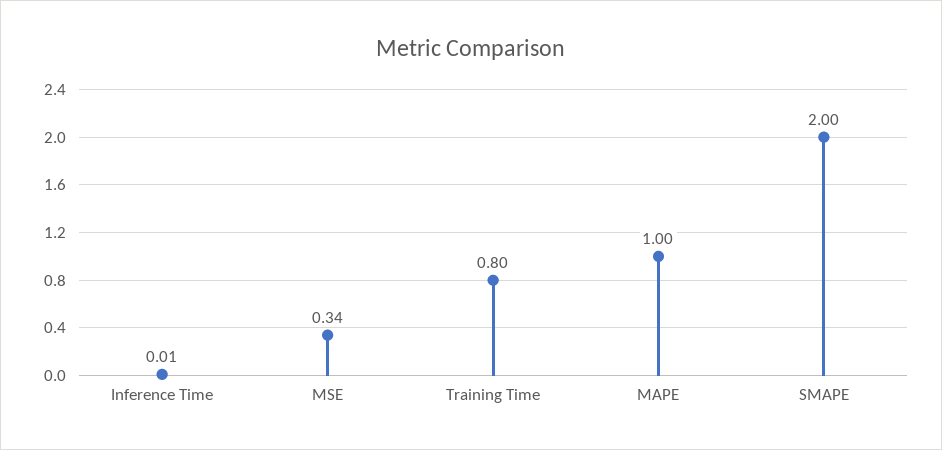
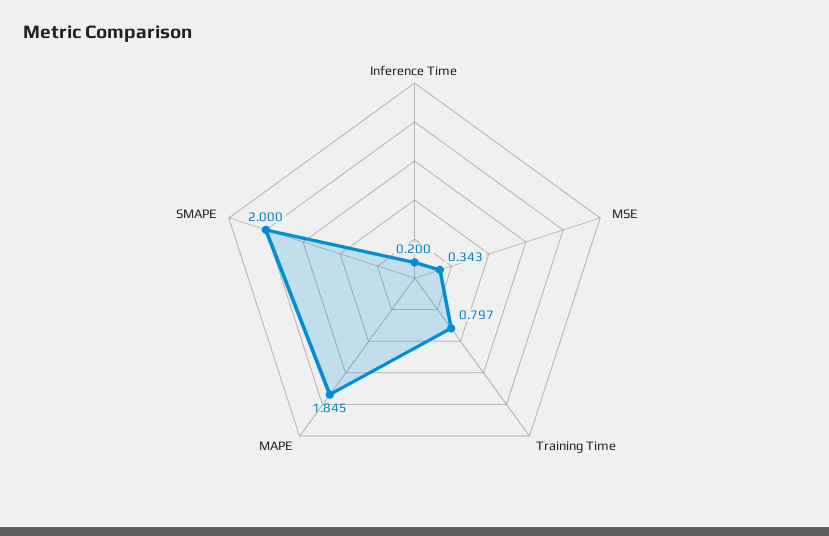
Inference Time: 0.01 -> 0.2
MAPE: 1 -> 1.845

